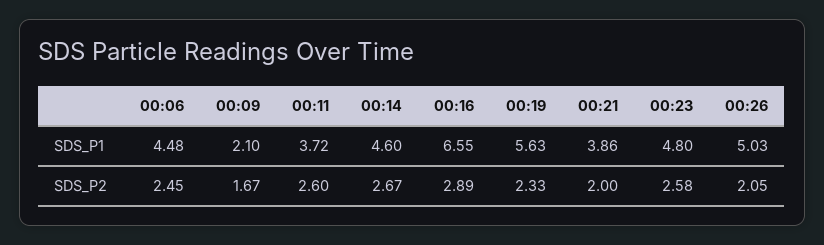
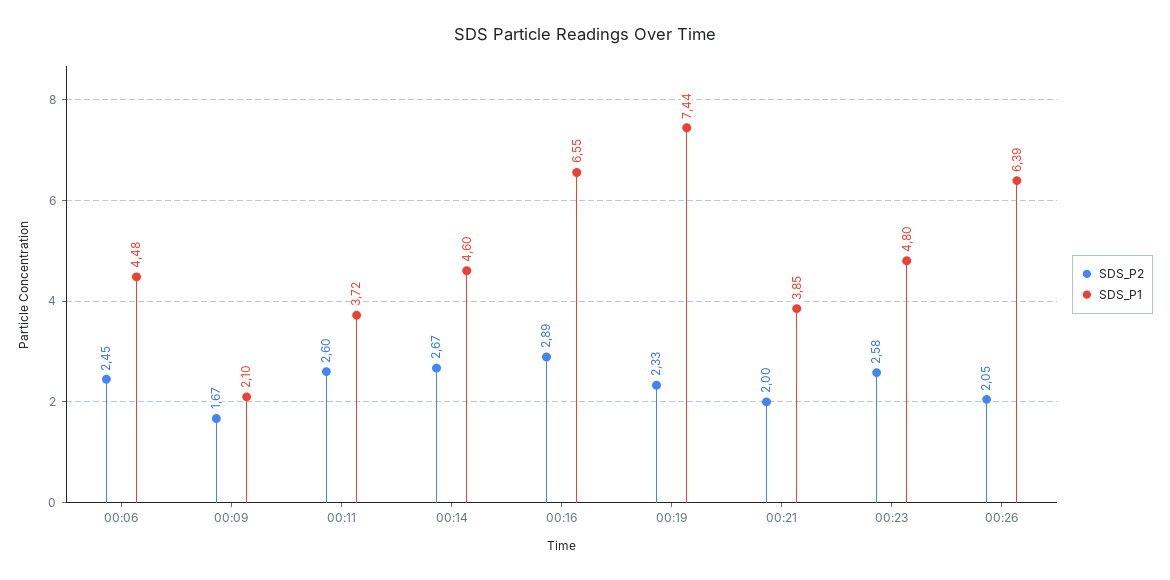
SDS_P1, 00:19: 5.63 -> 7.44
SDS_P1, 00:21: 3.86 -> 3.85
SDS_P1, 00:26: 5.03 -> 6.39

